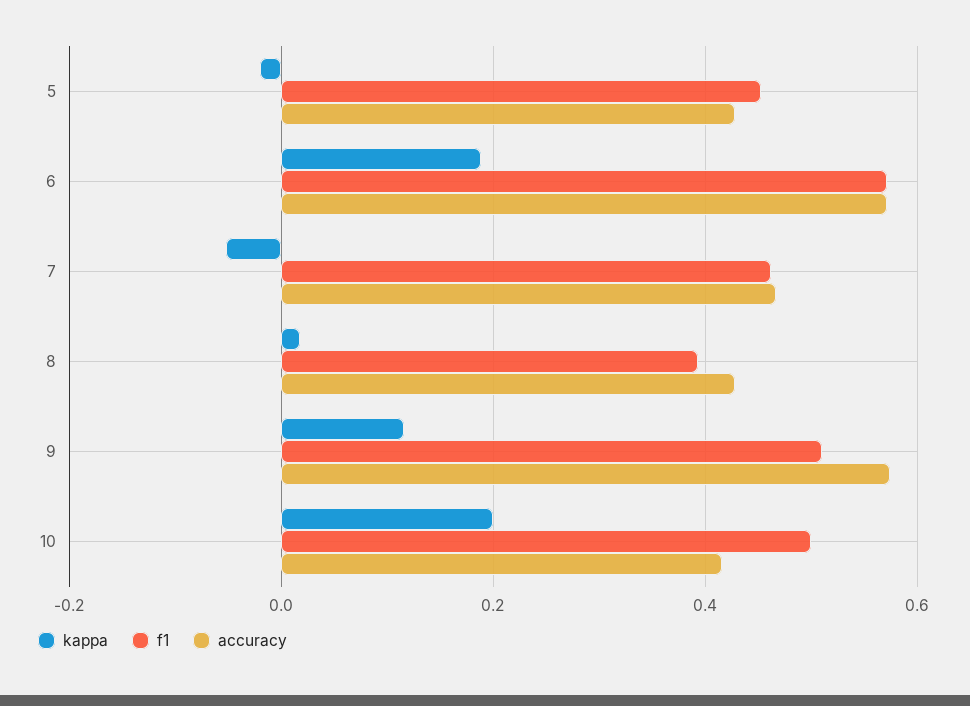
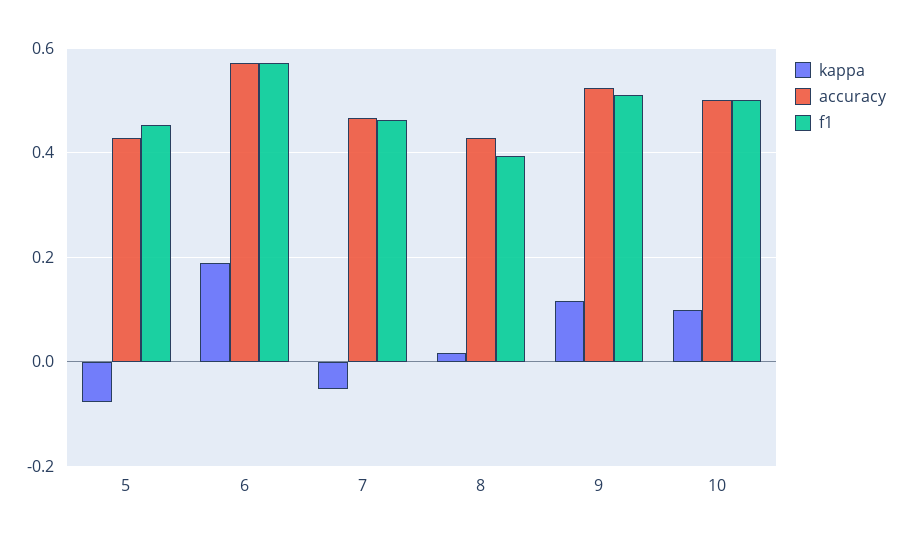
kappa, 5: -0.02 -> -0.08
accuracy, 9: 0.58 -> 0.52
kappa, 10: 0.2 -> 0.1
accuracy, 10: 0.42 -> 0.5

